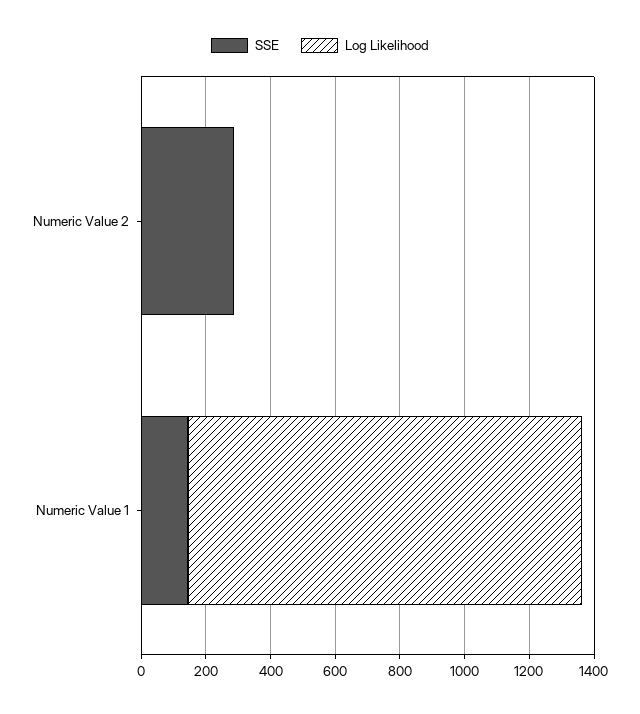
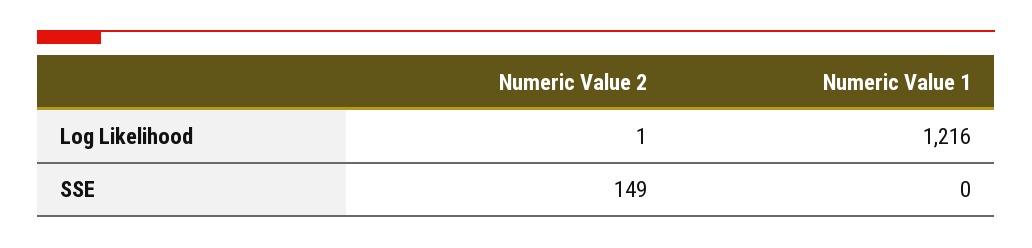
SSE, Numeric Value 2: 300 -> 149
SSE, Numeric Value 1: 150 -> 0

